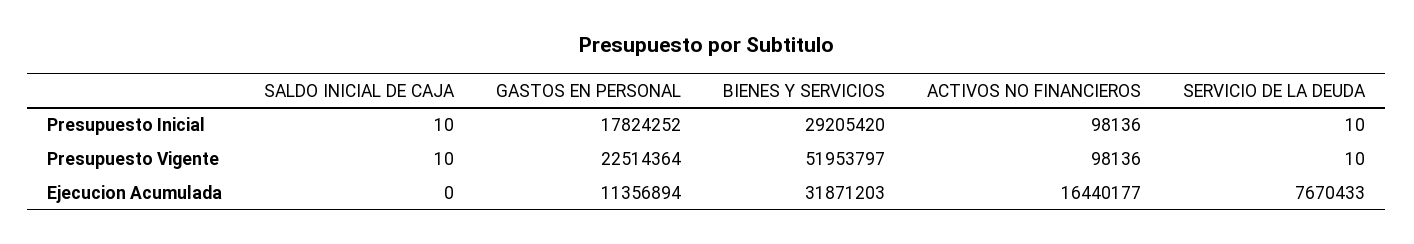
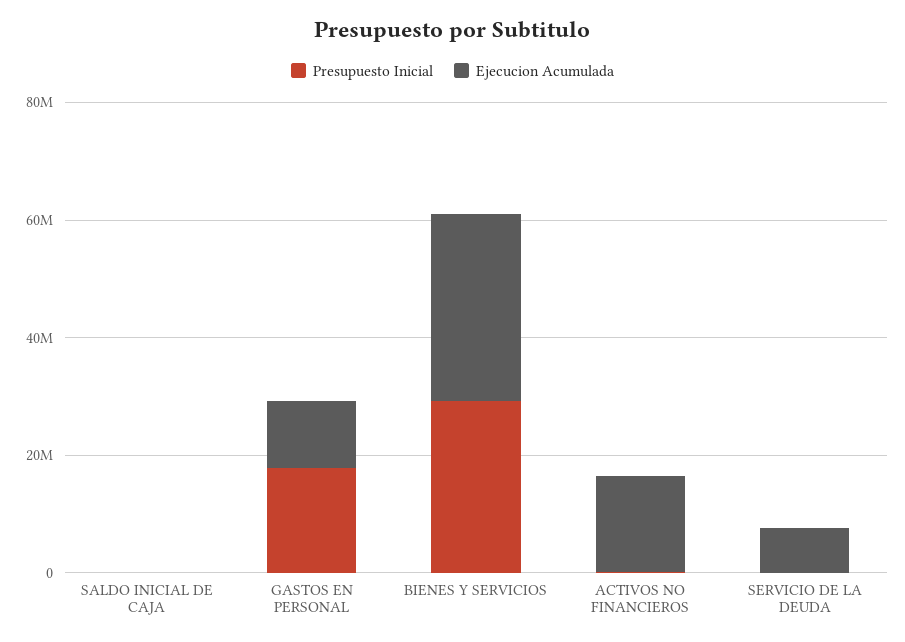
Presupuesto Vigente, SALDO INICIAL DE CAJA: 10 -> none
Presupuesto Vigente, GASTOS EN PERSONAL: 22514364 -> none
Presupuesto Vigente, BIENES Y SERVICIOS: 51953797 -> none
Presupuesto Vigente, ACTIVOS NO FINANCIEROS: 98136 -> none
Presupuesto Vigente, SERVICIO DE LA DEUDA: 10 -> none

